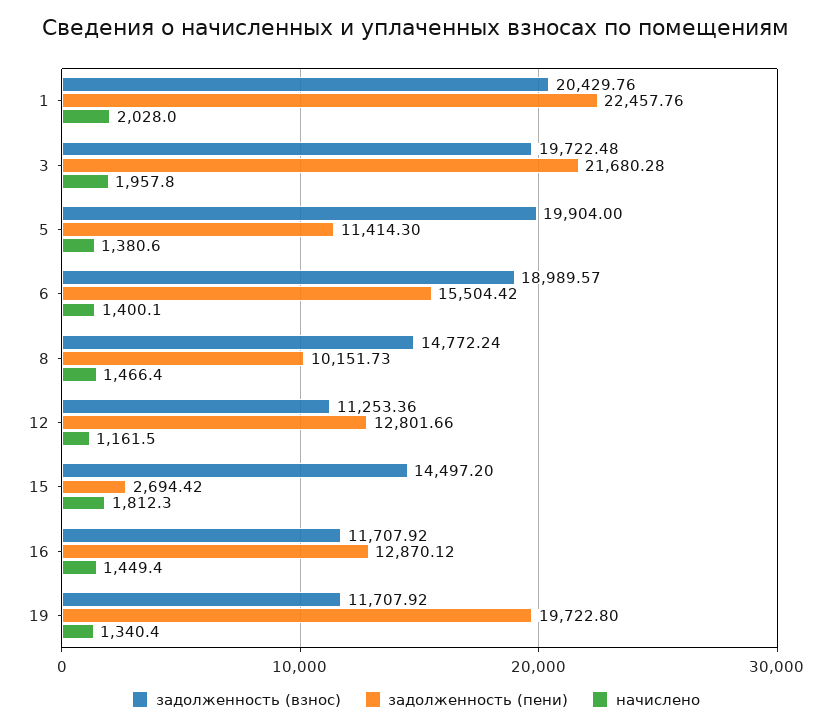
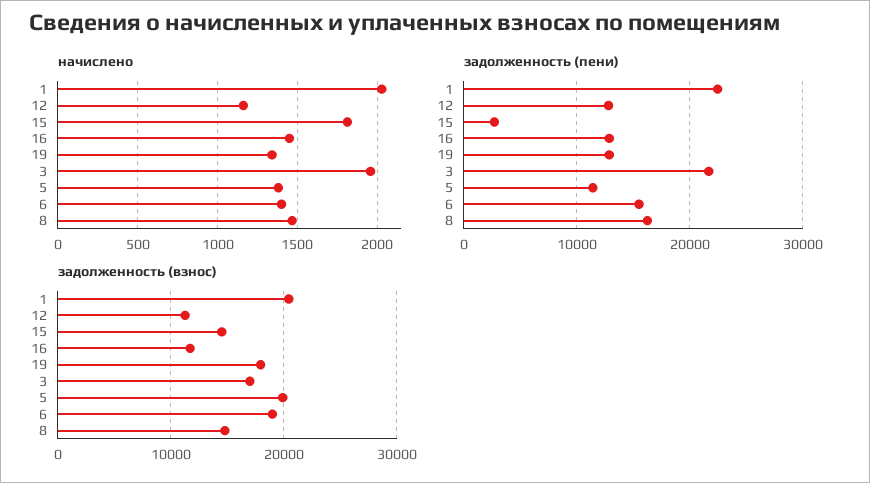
задолженность (взнос), 3: 19722.48 -> 17000
задолженность (пени), 8: 10151.73 -> 16000
задолженность (взнос), 19: 11707.92 -> 18000
задолженность (пени), 19: 19722.8 -> 13000

